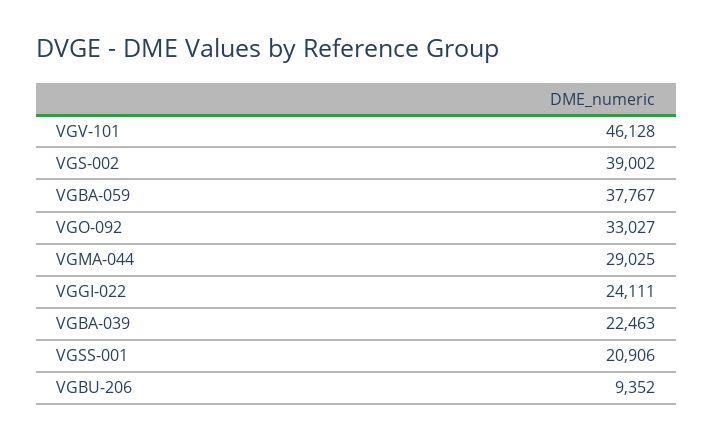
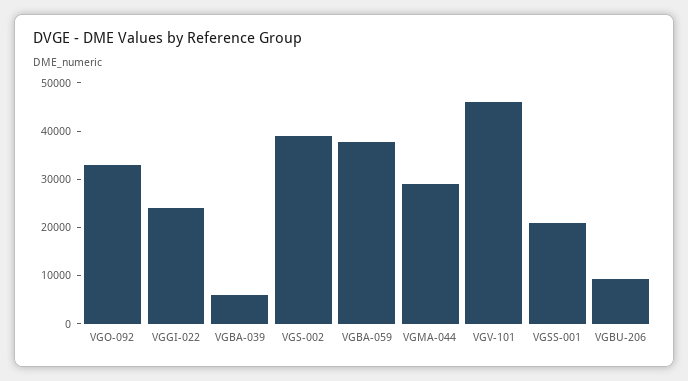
VGBA-039: 22463 -> 6000

